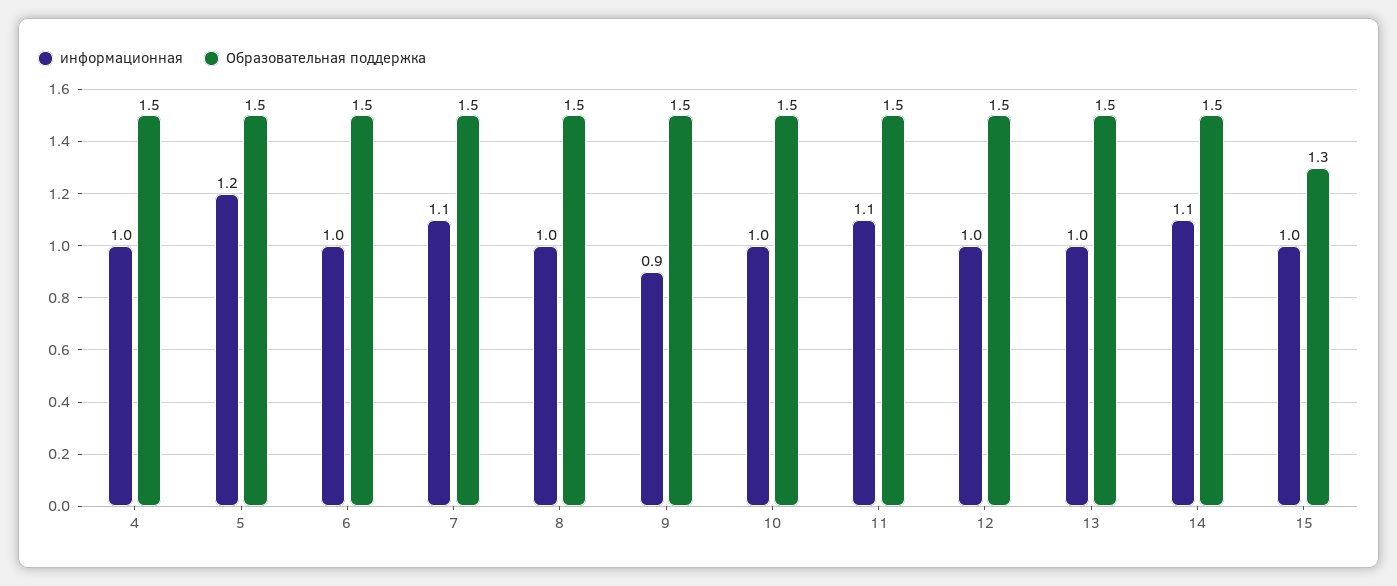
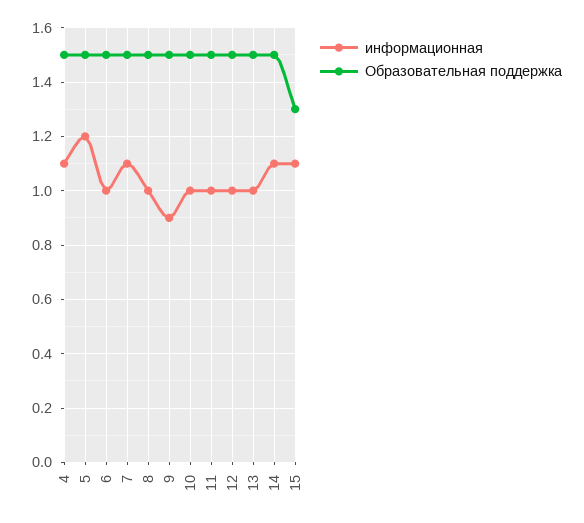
информационная, 4: 1 -> 1.1
информационная, 11: 1.1 -> 1
информационная, 15: 1 -> 1.1

